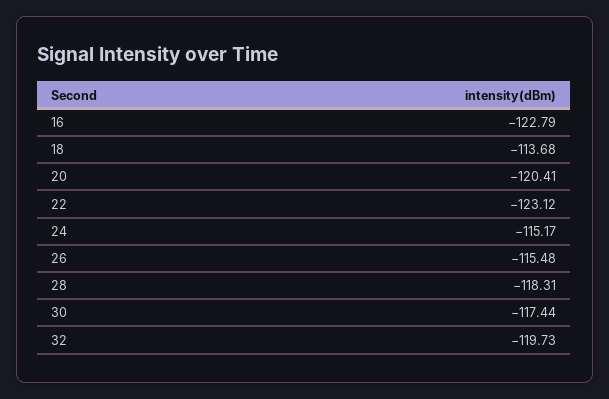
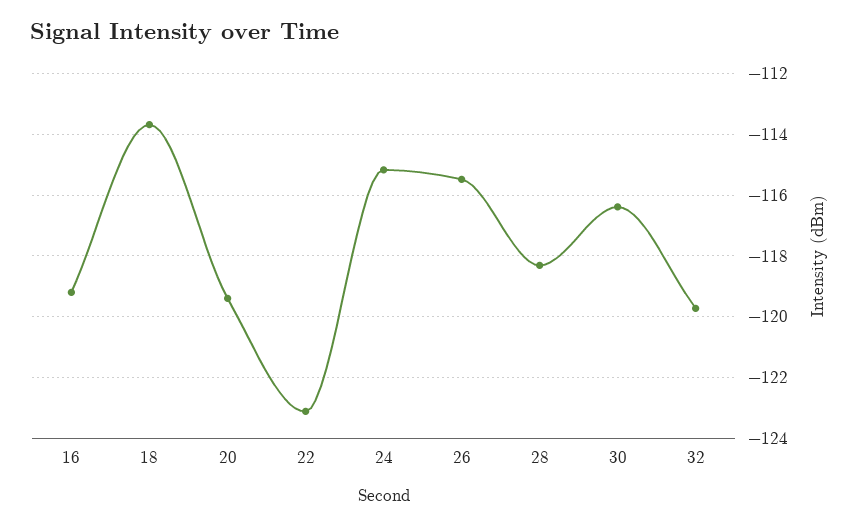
16: -122.79 -> -119.2
20: -120.41 -> -119.4
30: -117.44 -> -116.4

